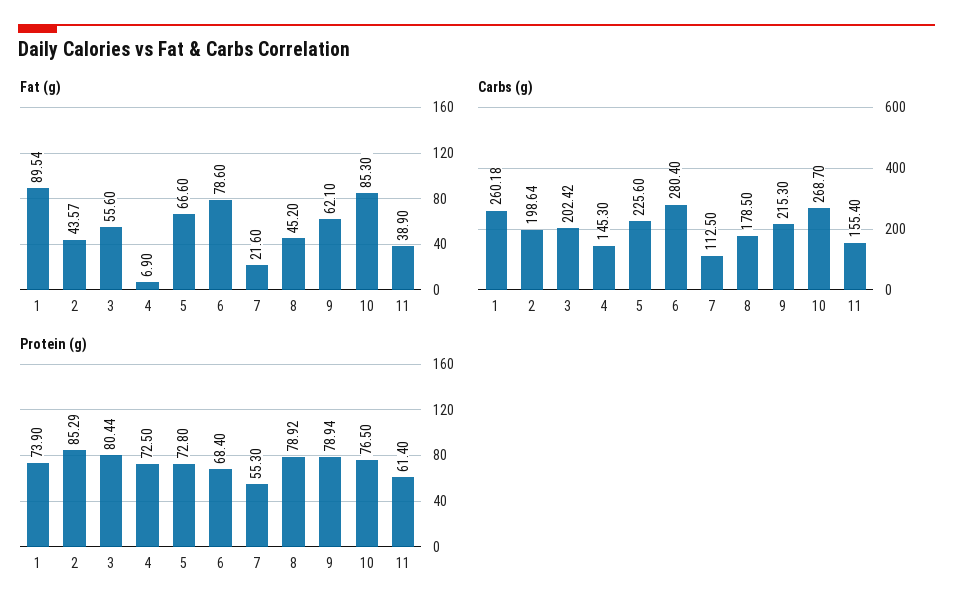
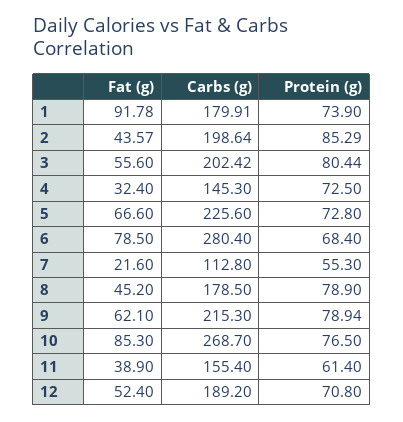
Fat (g), 1: 89.54 -> 91.78
Fat (g), 4: 6.9 -> 32.4
Fat (g), 6: 78.6 -> 78.5
Carbs (g), 1: 260.18 -> 179.91
Carbs (g), 7: 112.5 -> 112.8
Protein (g), 8: 78.92 -> 78.9
Fat (g), 12: none -> 52.4
Carbs (g), 12: none -> 189.2
Protein (g), 12: none -> 70.8

